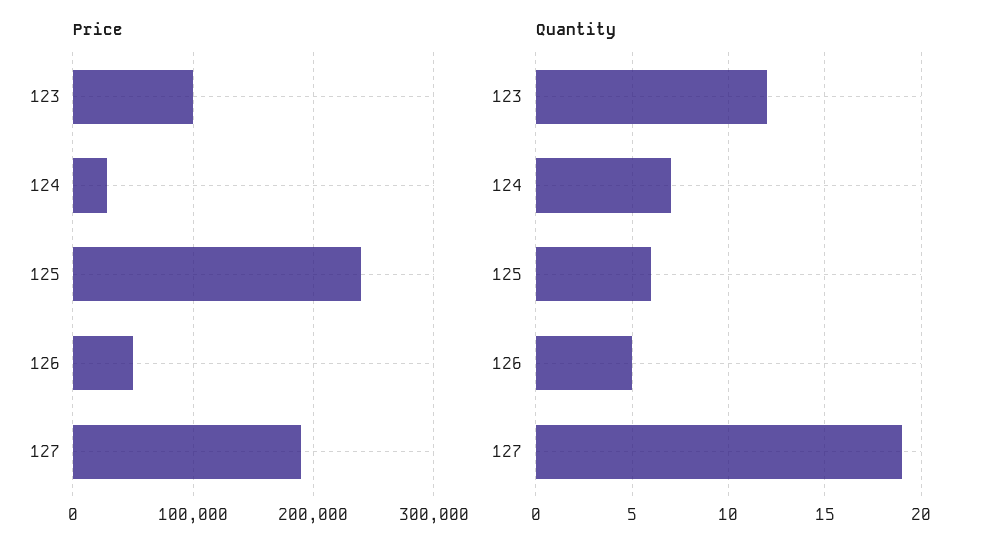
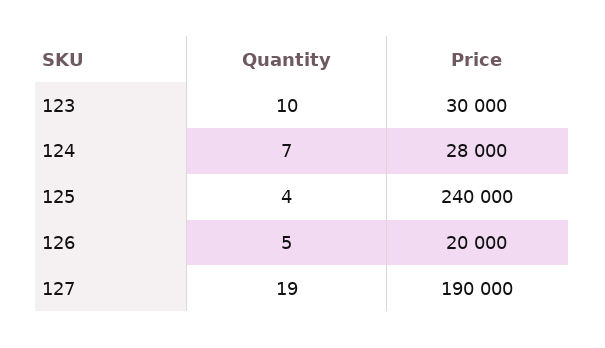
Price, 123: 100000 -> 30000
Price, 126: 50000 -> 20000
Quantity, 123: 12 -> 10
Quantity, 125: 6 -> 4

